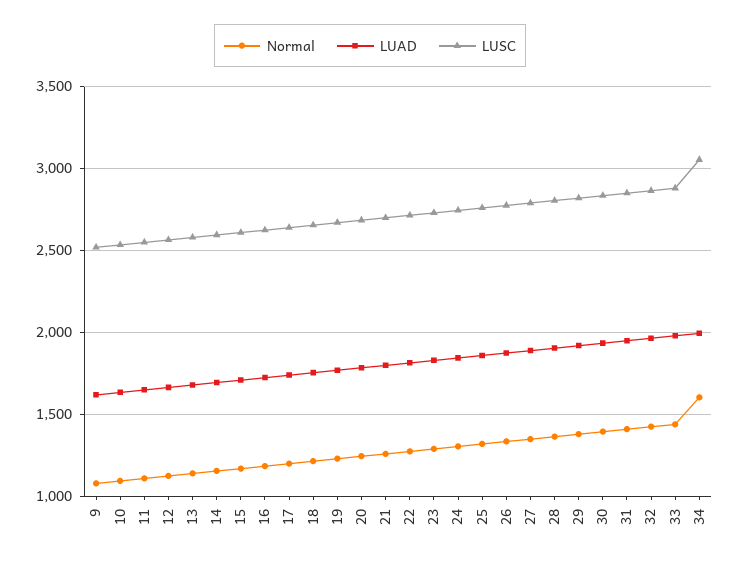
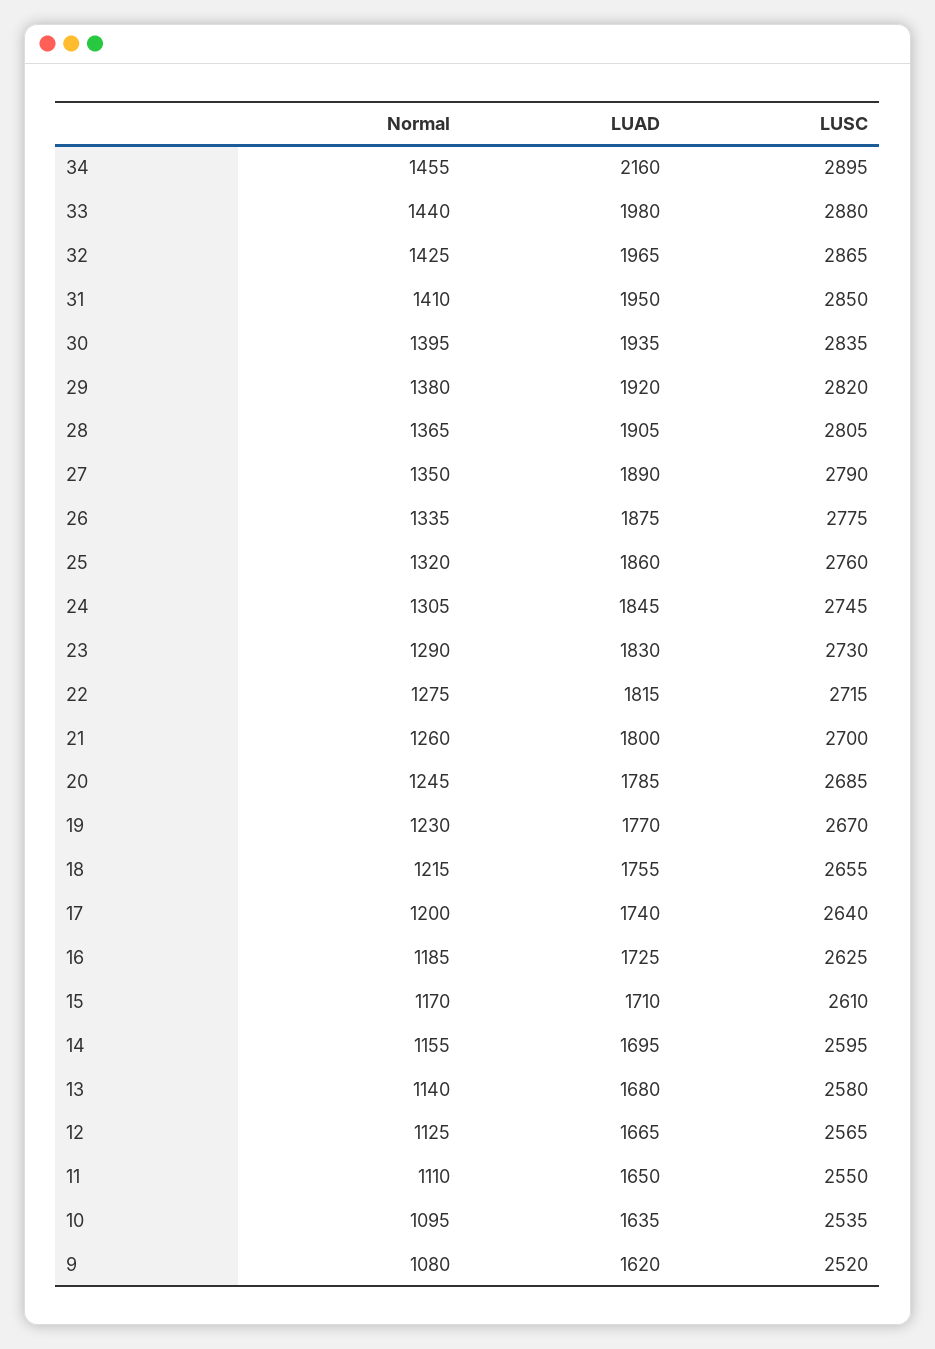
Normal, 34: 1600 -> 1455
LUAD, 34: 2000 -> 2160
LUSC, 34: 3050 -> 2895

